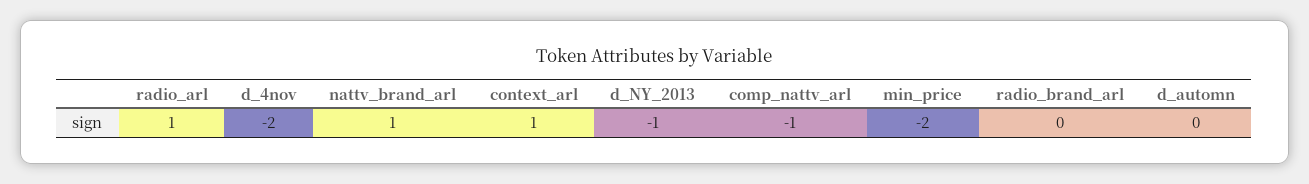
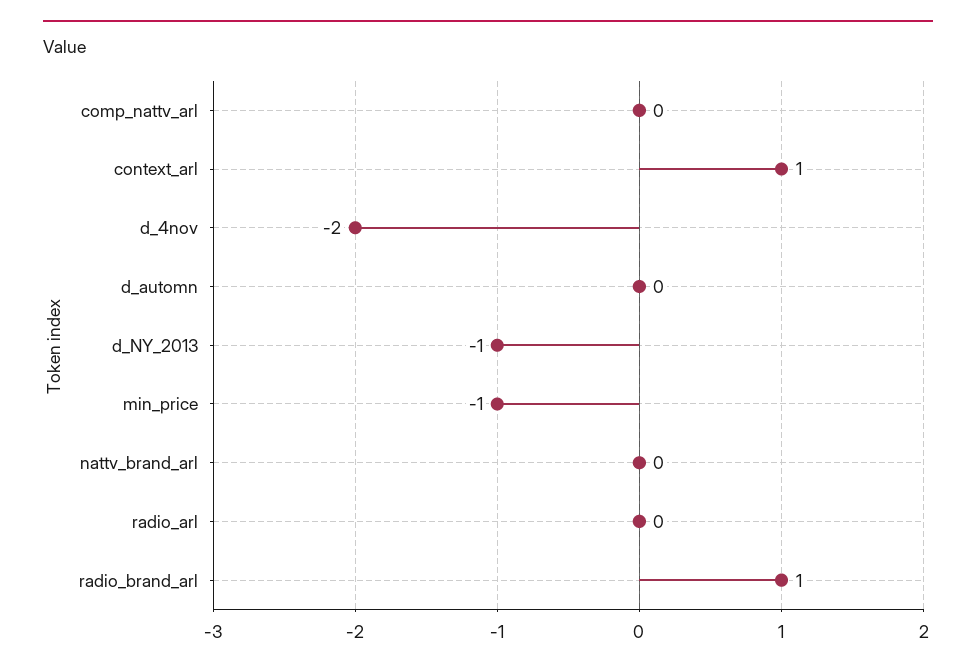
radio_arl: 1 -> 0
nattv_brand_arl: 1 -> 0
comp_nattv_arl: -1 -> 0
min_price: -2 -> -1
radio_brand_arl: 0 -> 1

